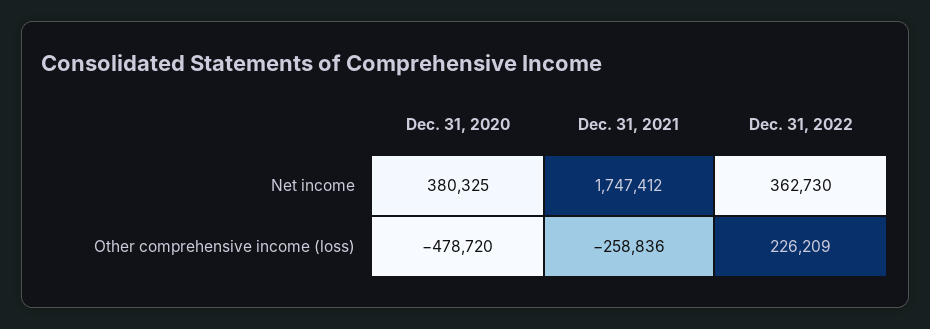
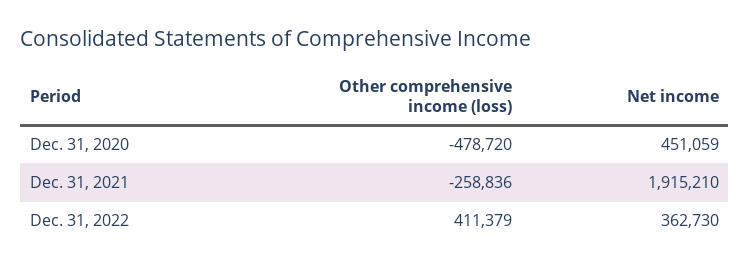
Dec. 31, 2020, Net income: 380325 -> 451059
Dec. 31, 2021, Net income: 1747412 -> 1915210
Dec. 31, 2022, Other comprehensive income (loss): 226209 -> 411379

